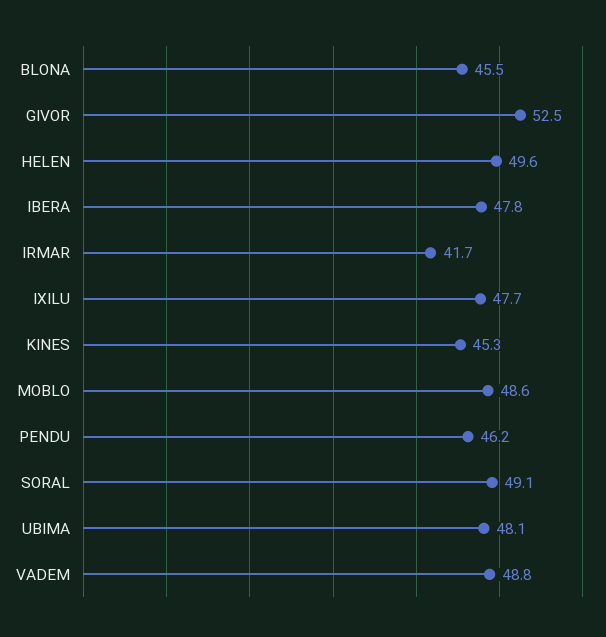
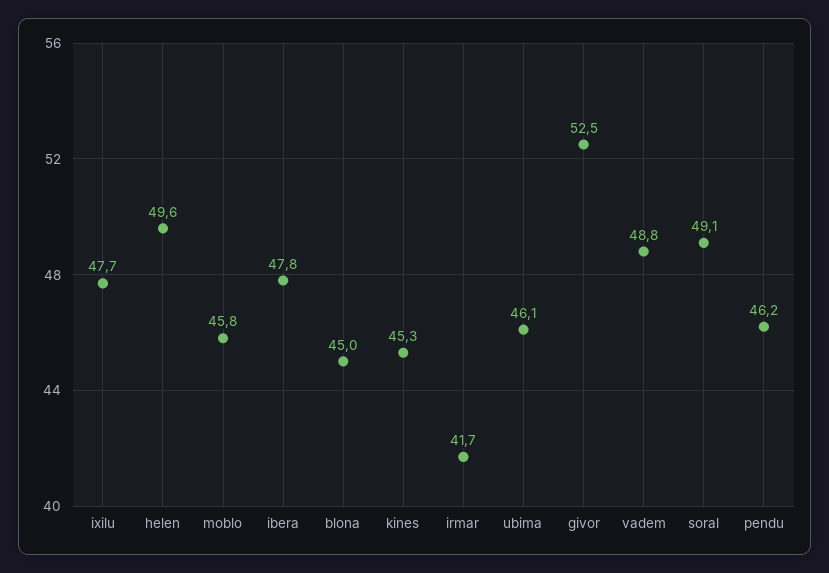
BLONA: 45.5 -> 45
MOBLO: 48.6 -> 45.8
UBIMA: 48.1 -> 46.1

